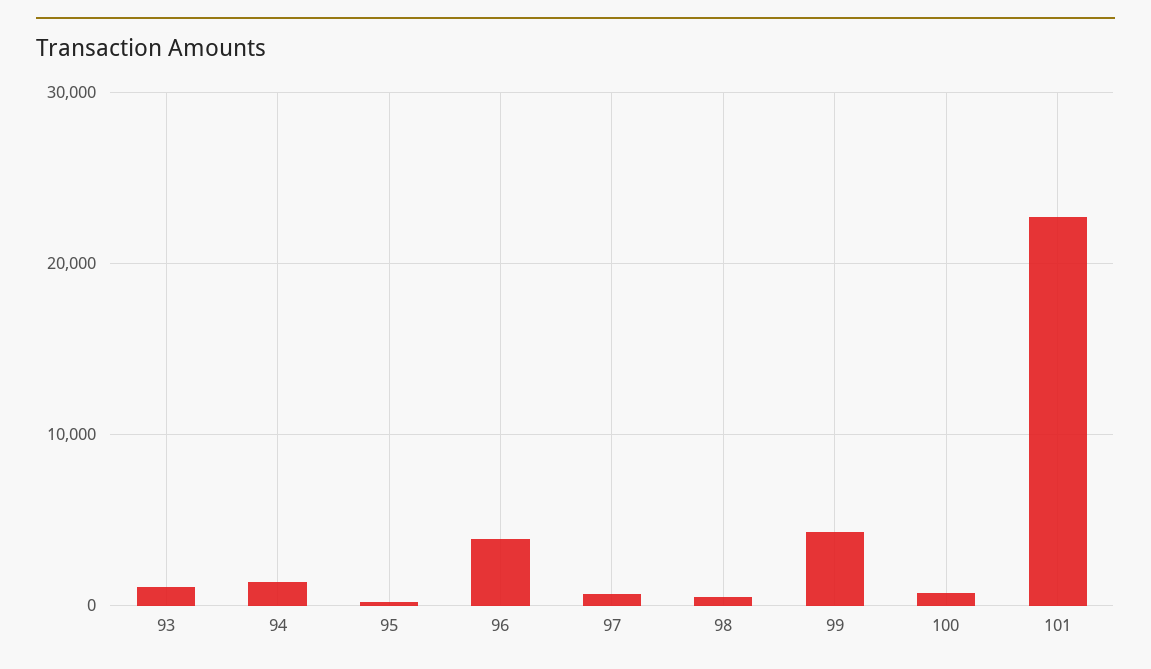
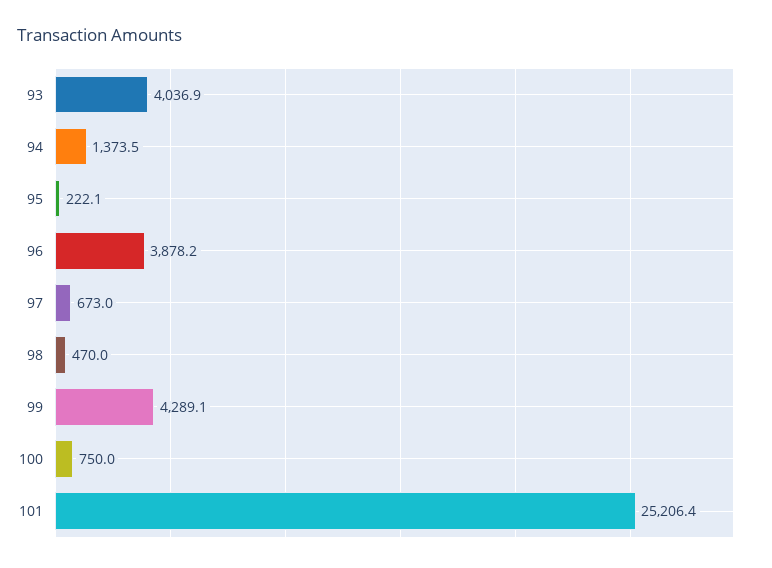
93: 1000 -> 4036.9
101: 23000 -> 25206.4

